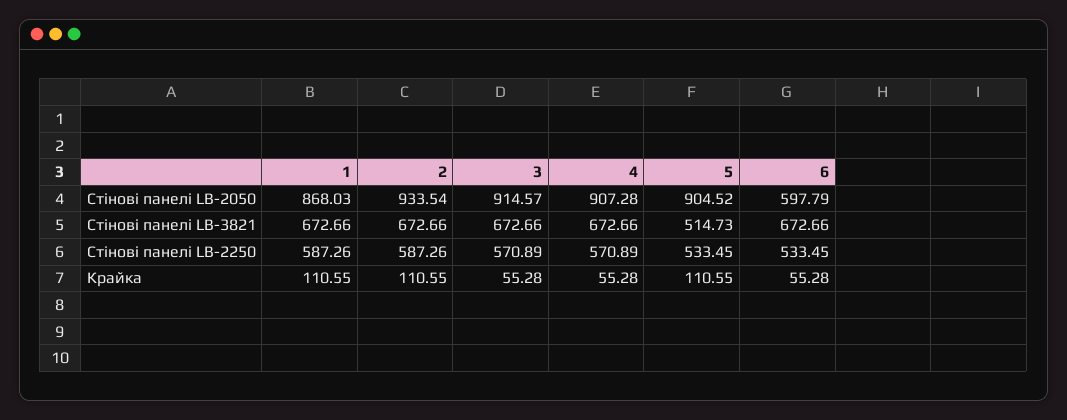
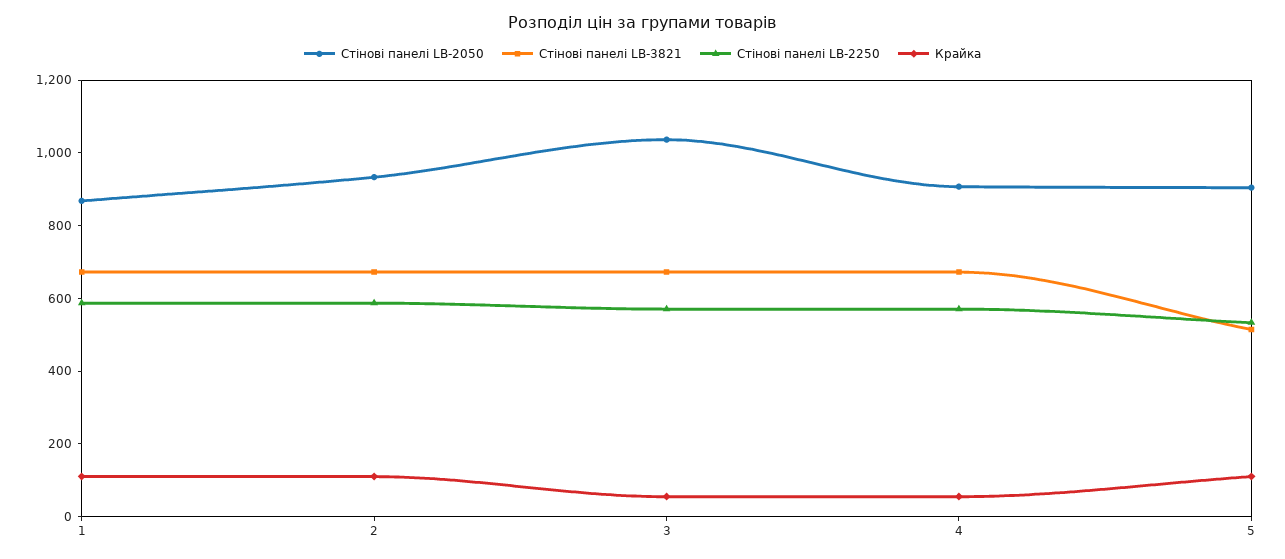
Стінові панелі LB-2050, 3: 914.57 -> 1050
Стінові панелі LB-2050, 6: 597.79 -> none
Стінові панелі LB-3821, 6: 672.66 -> none
Стінові панелі LB-2250, 6: 533.45 -> none
Крайка, 6: 55.28 -> none

